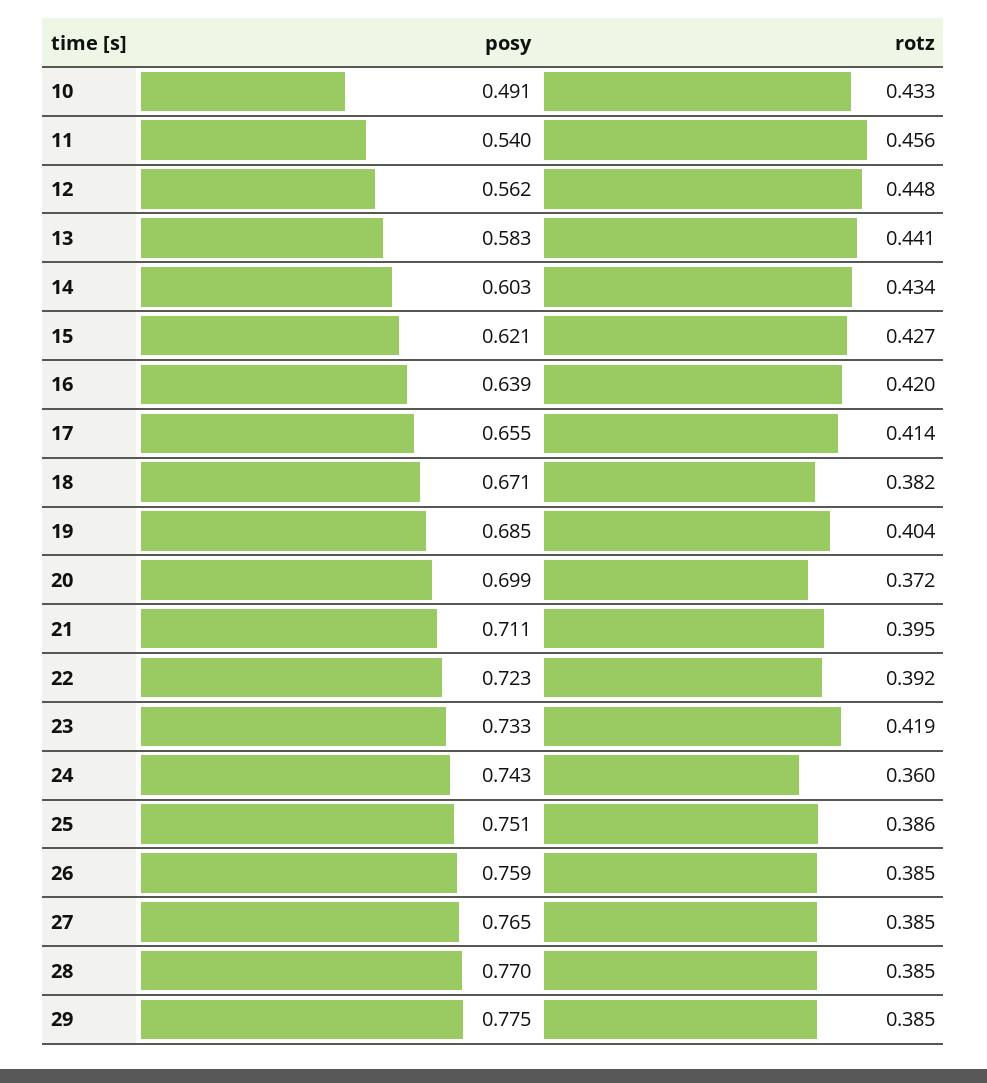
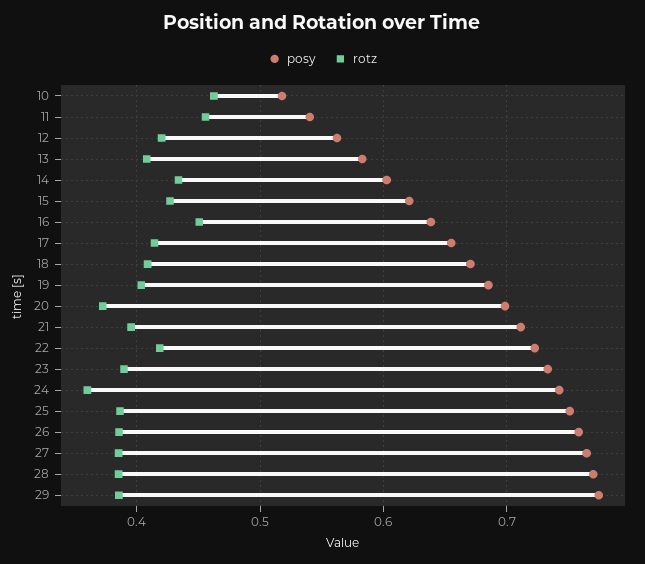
posy, 10: 0.491 -> 0.52
rotz, 10: 0.433 -> 0.46
rotz, 12: 0.448 -> 0.42
rotz, 13: 0.441 -> 0.41
rotz, 16: 0.42 -> 0.45
rotz, 18: 0.382 -> 0.41
rotz, 22: 0.392 -> 0.42
rotz, 23: 0.419 -> 0.39

